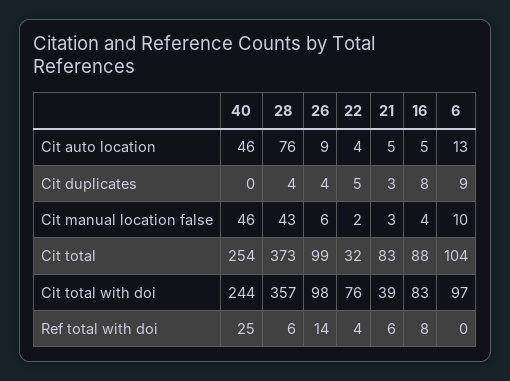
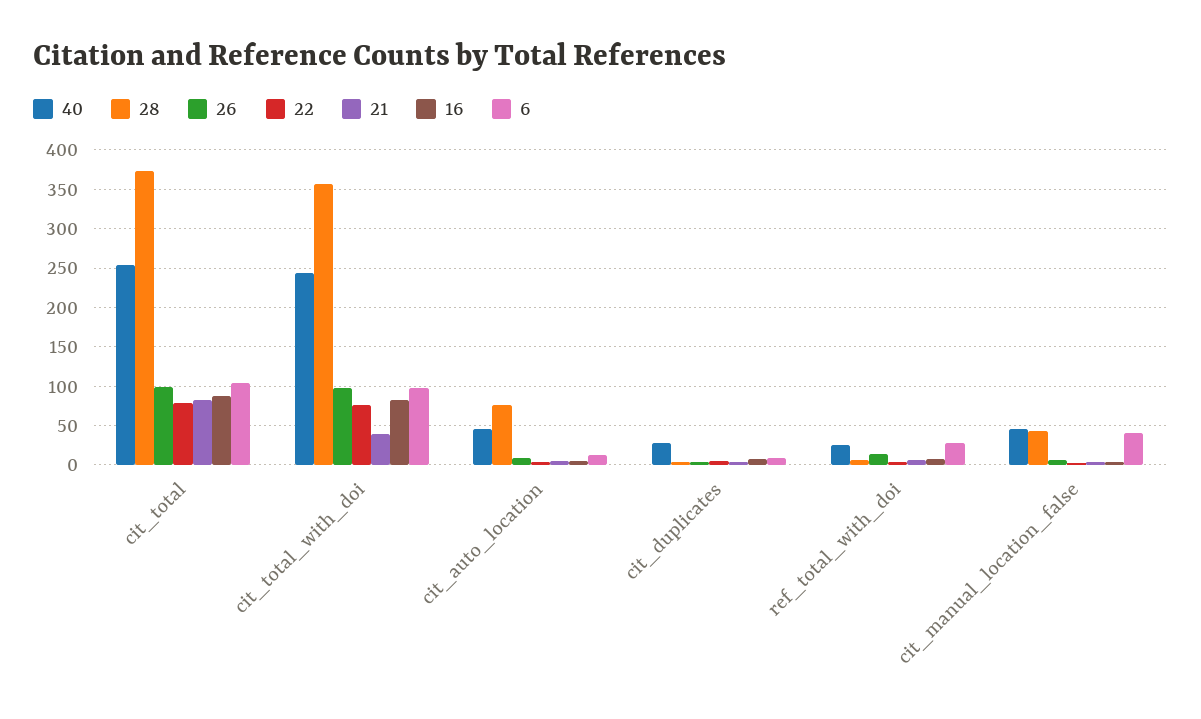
40, Cit duplicates: 0 -> 30
6, Cit manual location false: 10 -> 40
22, Cit total: 32 -> 80
6, Ref total with doi: 0 -> 30

